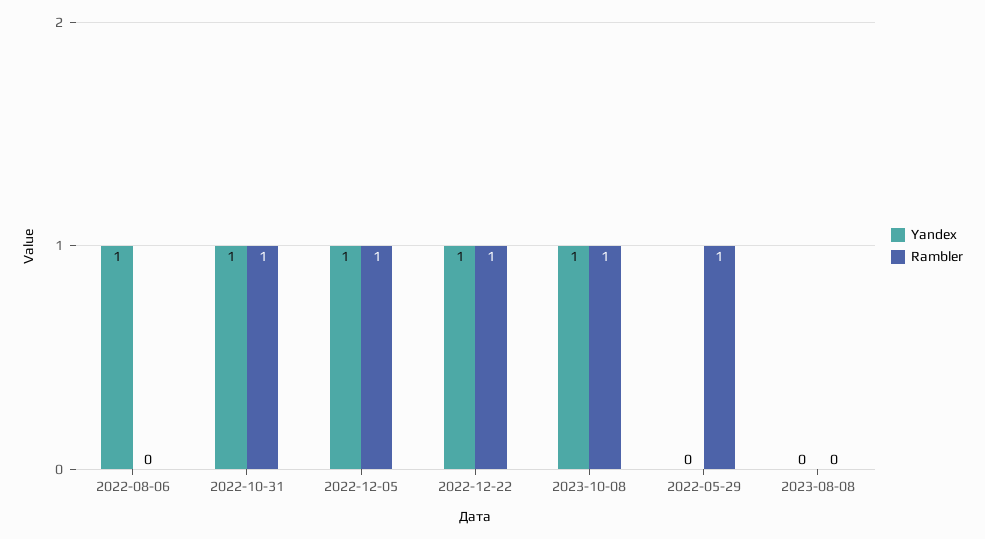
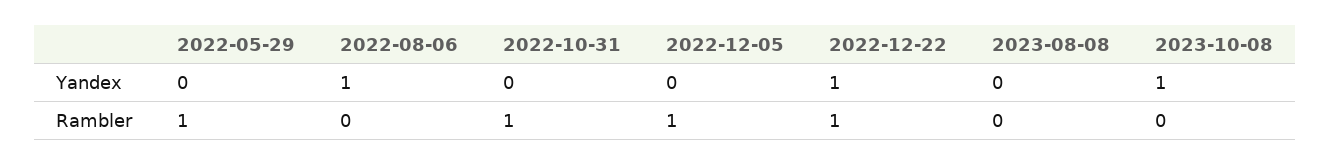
Yandex, 2022-10-31: 1 -> 0
Yandex, 2022-12-05: 1 -> 0
Rambler, 2023-10-08: 1 -> 0

